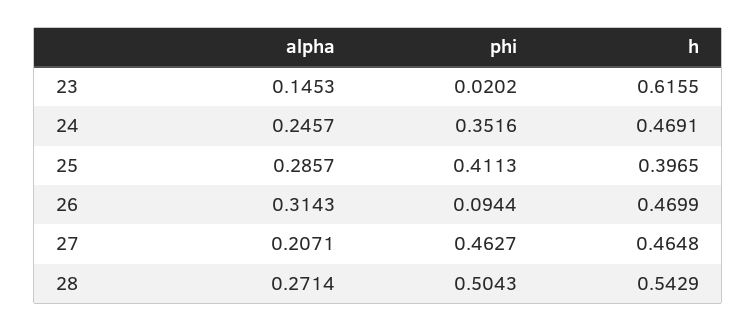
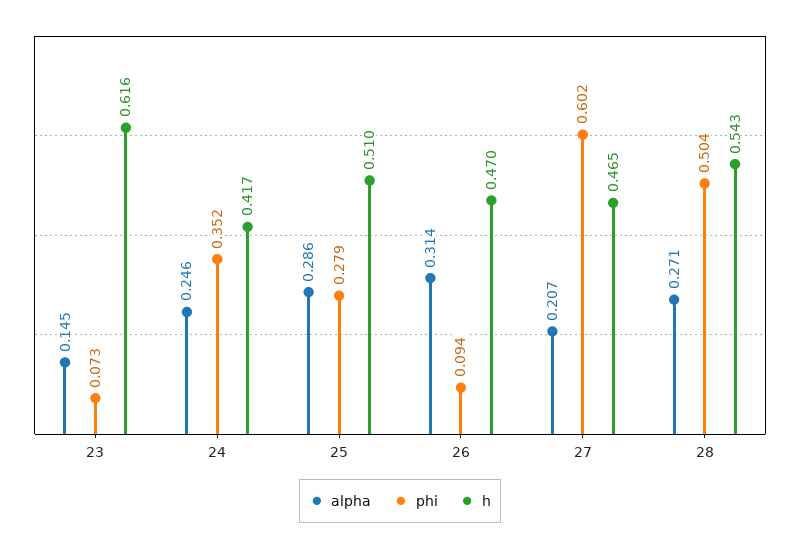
phi, 23: 0.0202 -> 0.073
h, 24: 0.4691 -> 0.417
phi, 25: 0.4113 -> 0.279
h, 25: 0.3965 -> 0.51
phi, 27: 0.4627 -> 0.602

